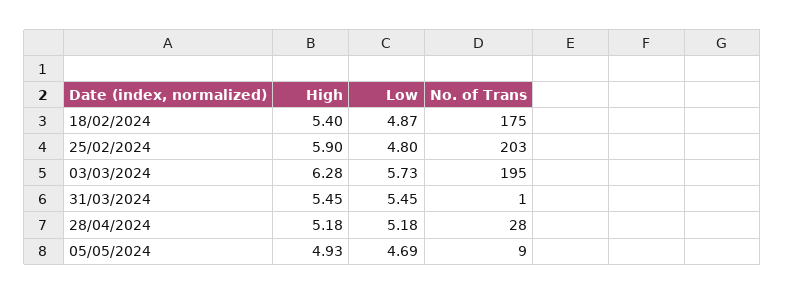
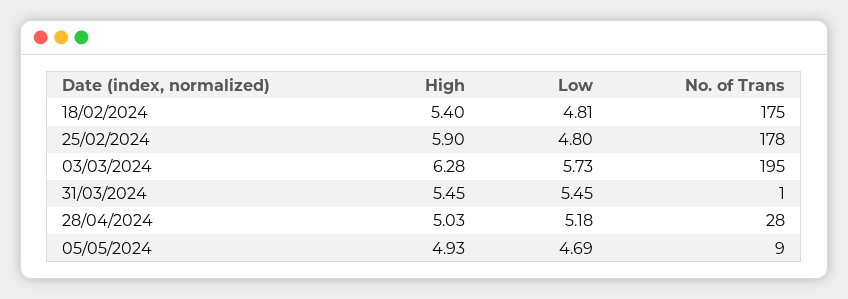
Low, 18/02/2024: 4.87 -> 4.81
No. of Trans, 25/02/2024: 203 -> 178
High, 28/04/2024: 5.18 -> 5.03

